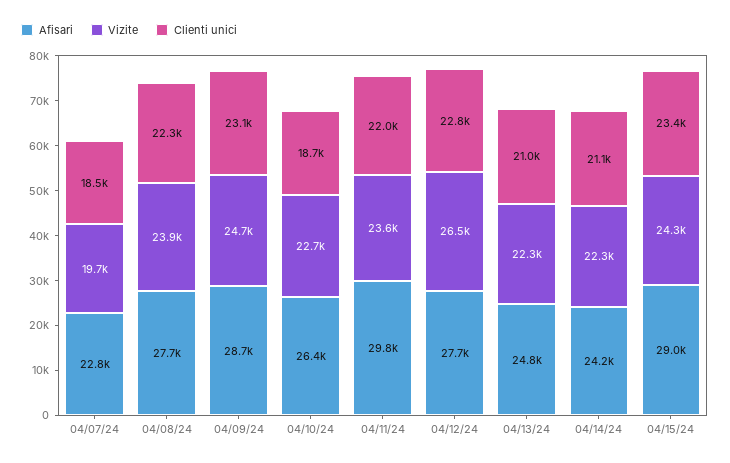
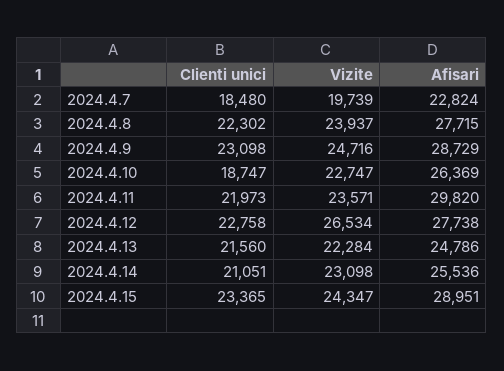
Clienti unici, 04/13/24: 21000 -> 21560
Afisari, 04/14/24: 24200 -> 25536
Vizite, 04/14/24: 22300 -> 23098

